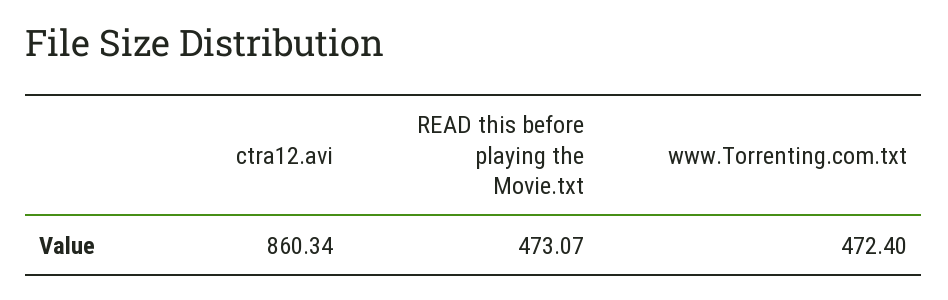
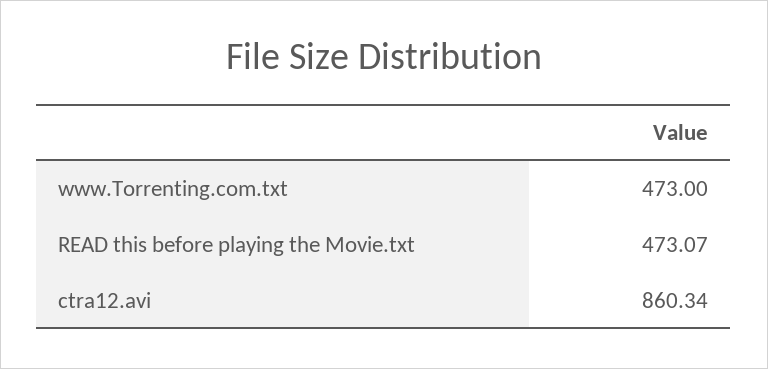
www.Torrenting.com.txt: 472.4 -> 473

